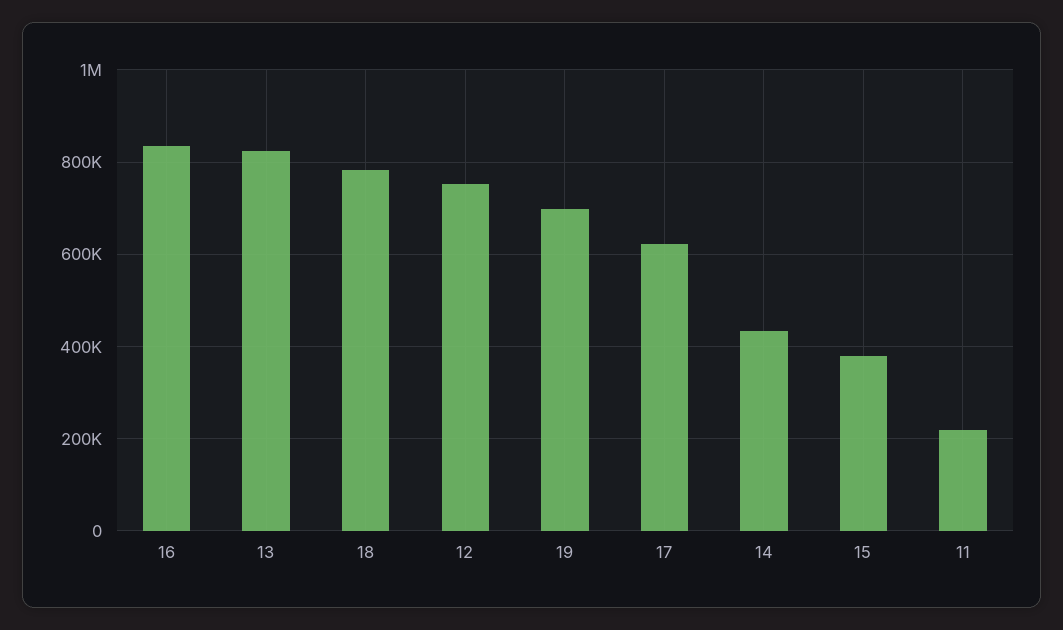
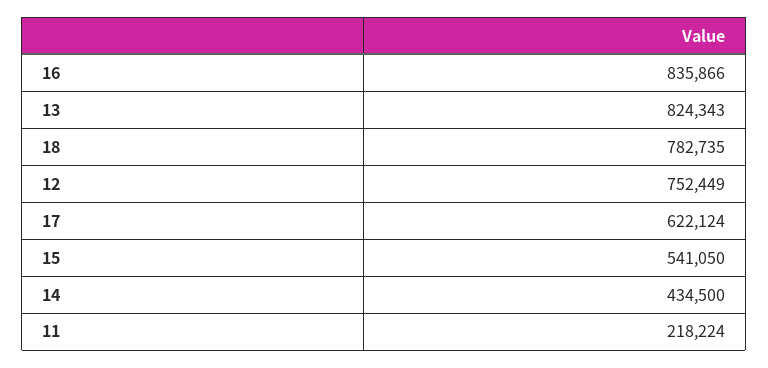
19: 700000 -> none
15: 380000 -> 541050

